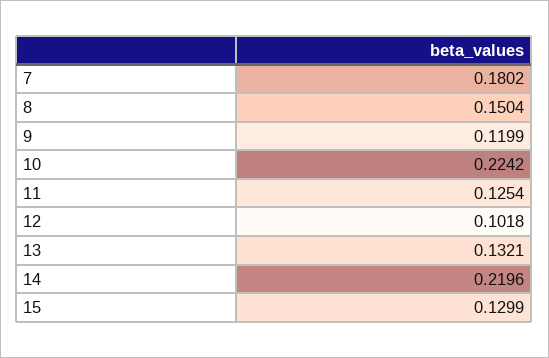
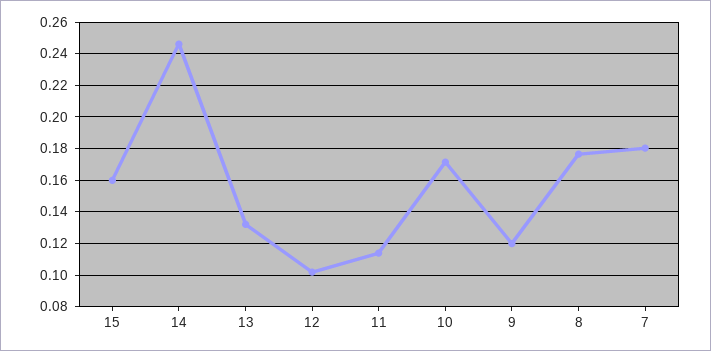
8: 0.1504 -> 0.175
10: 0.2242 -> 0.17
11: 0.1254 -> 0.115
14: 0.2196 -> 0.245
15: 0.1299 -> 0.16

